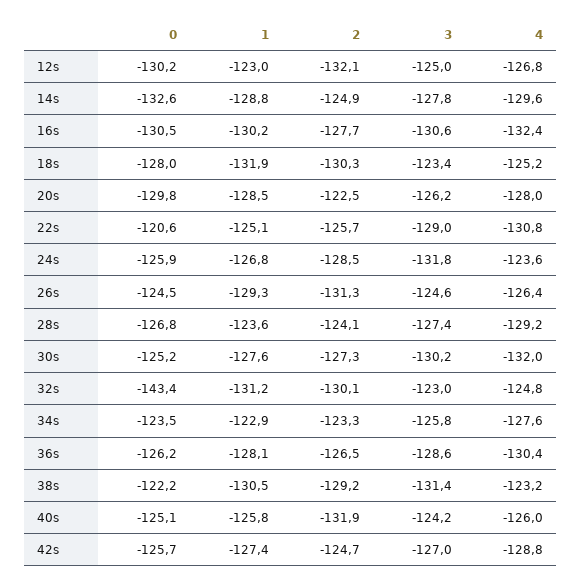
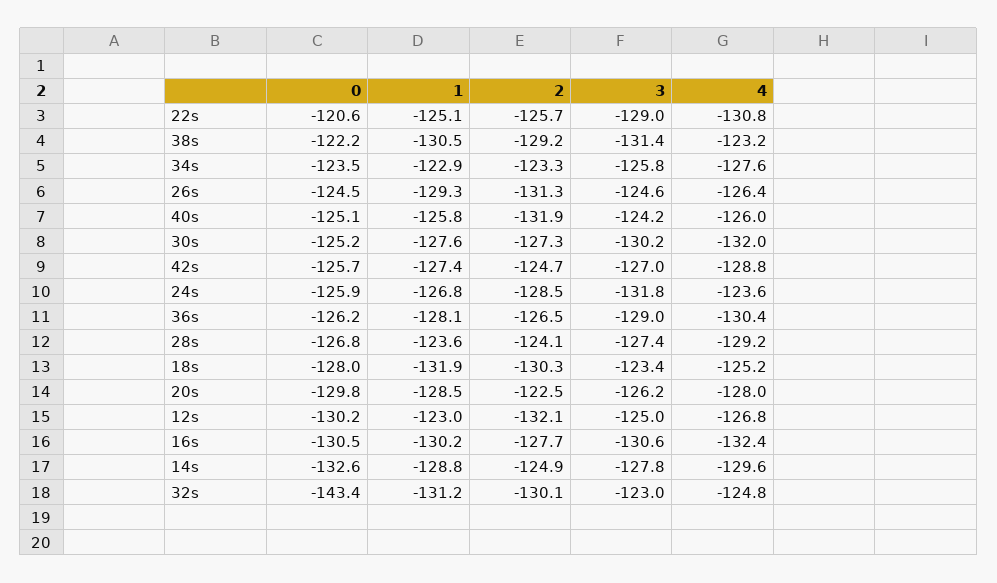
3, 36s: -128.6 -> -129

